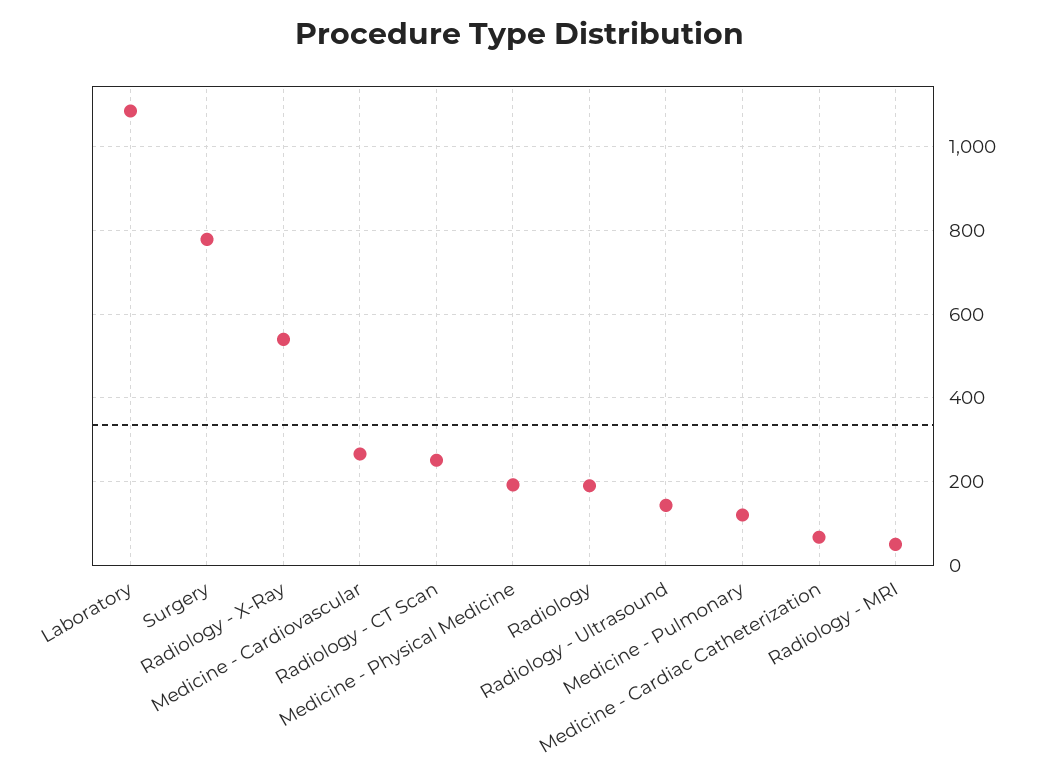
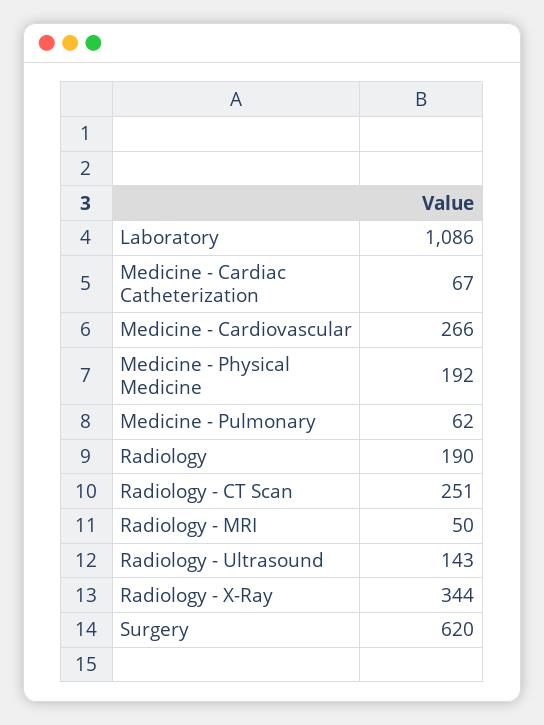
Surgery: 780 -> 620
Radiology - X-Ray: 540 -> 344
Medicine - Pulmonary: 120 -> 62

